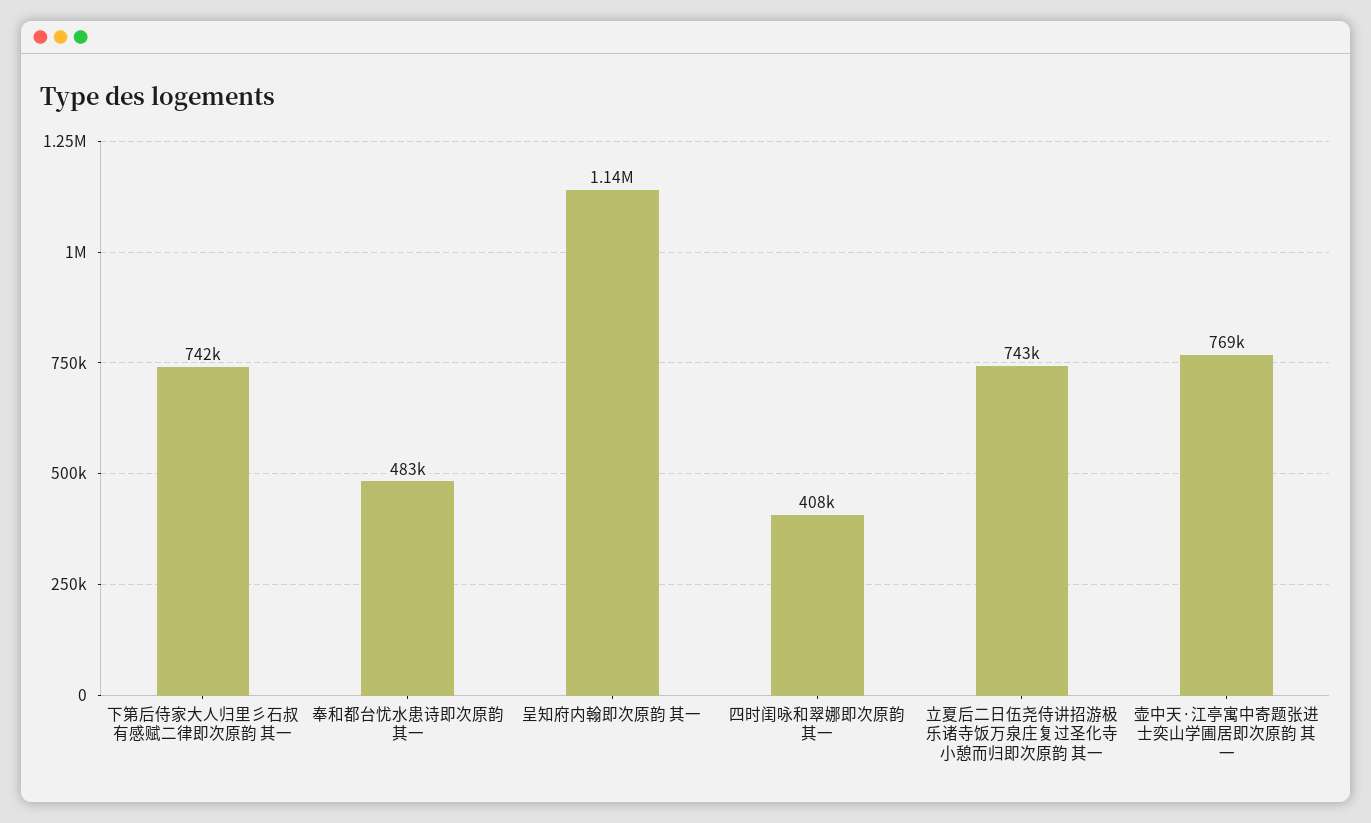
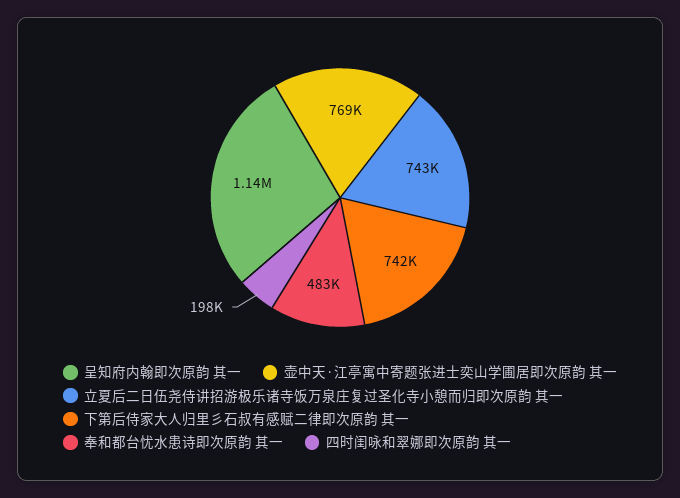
四时闺咏和翠娜即次原韵 其一: 408000 -> 198000

